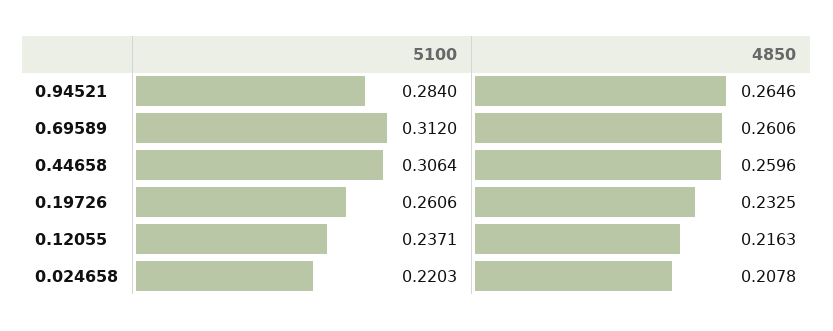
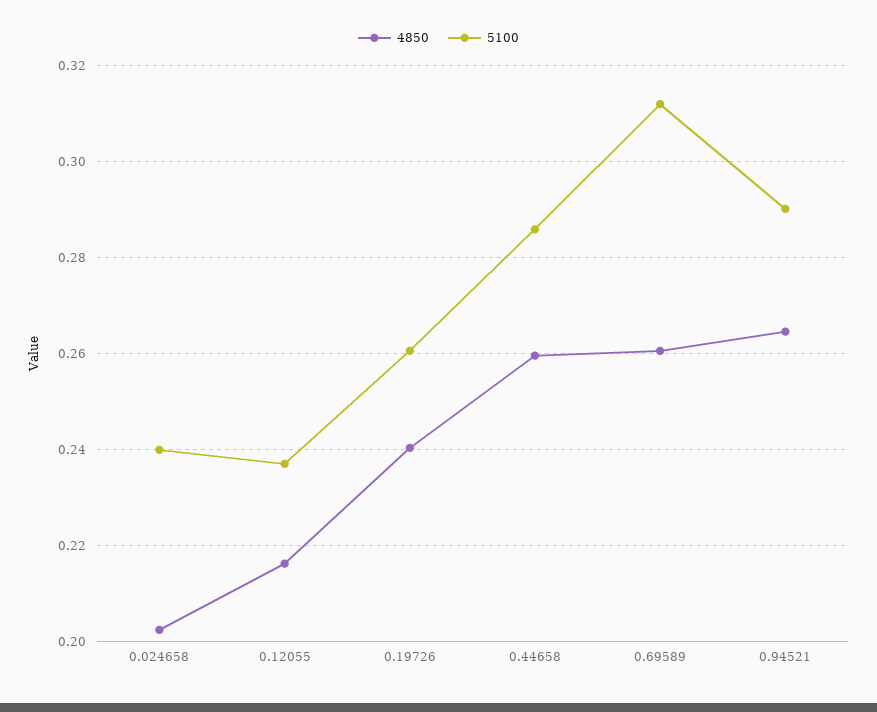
5100, 0.94521: 0.284 -> 0.29
5100, 0.44658: 0.3064 -> 0.286
4850, 0.19726: 0.2325 -> 0.24
5100, 0.024658: 0.2203 -> 0.24
4850, 0.024658: 0.2078 -> 0.202

